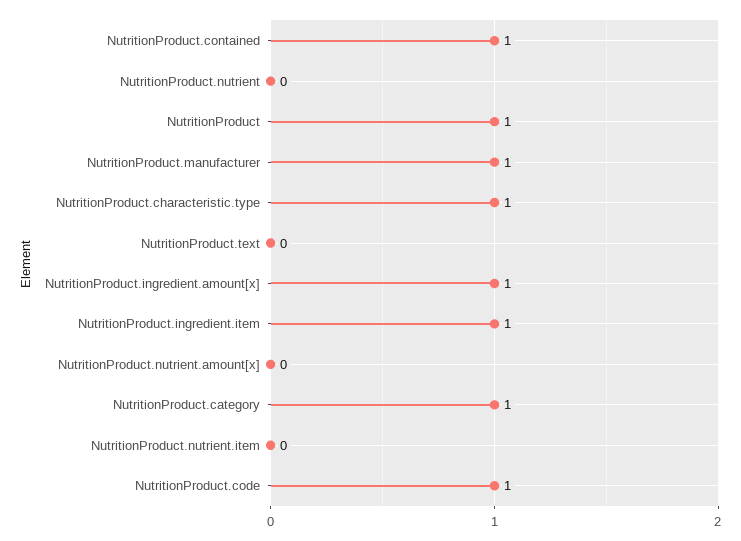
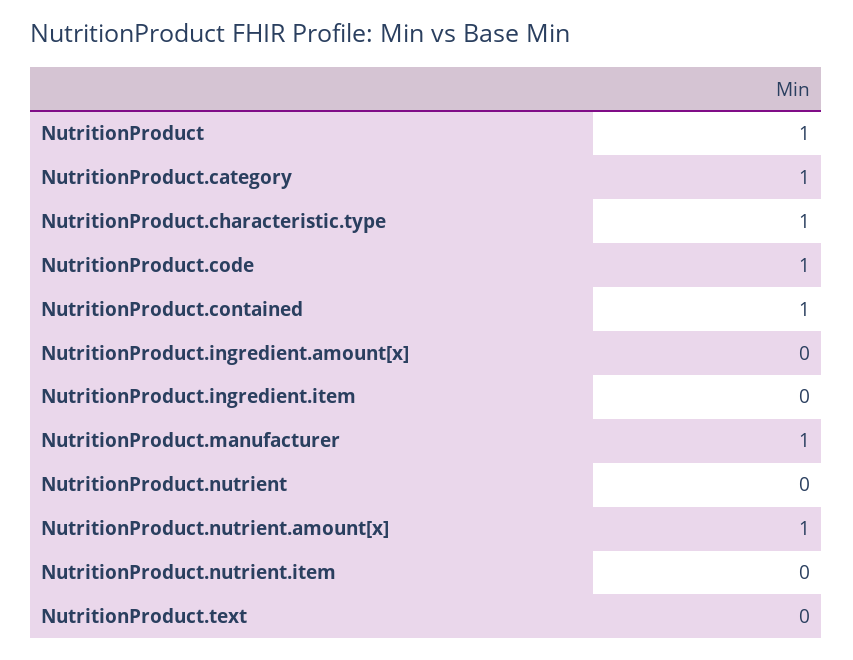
NutritionProduct.ingredient.amount[x]: 1 -> 0
NutritionProduct.ingredient.item: 1 -> 0
NutritionProduct.nutrient.amount[x]: 0 -> 1

